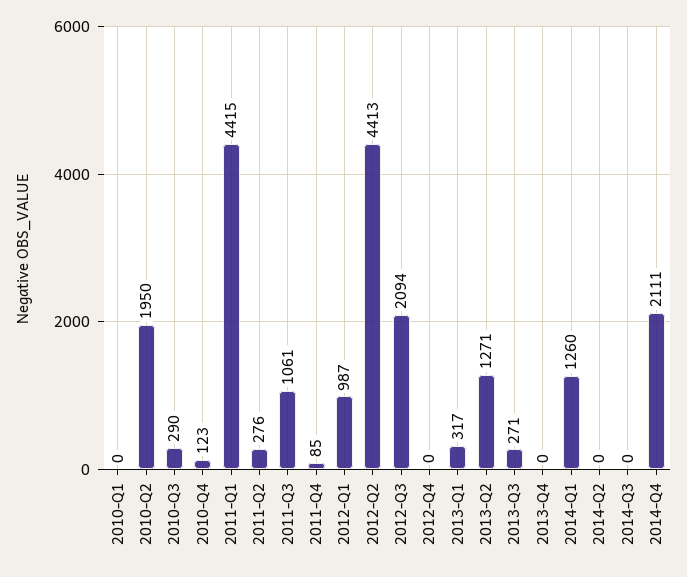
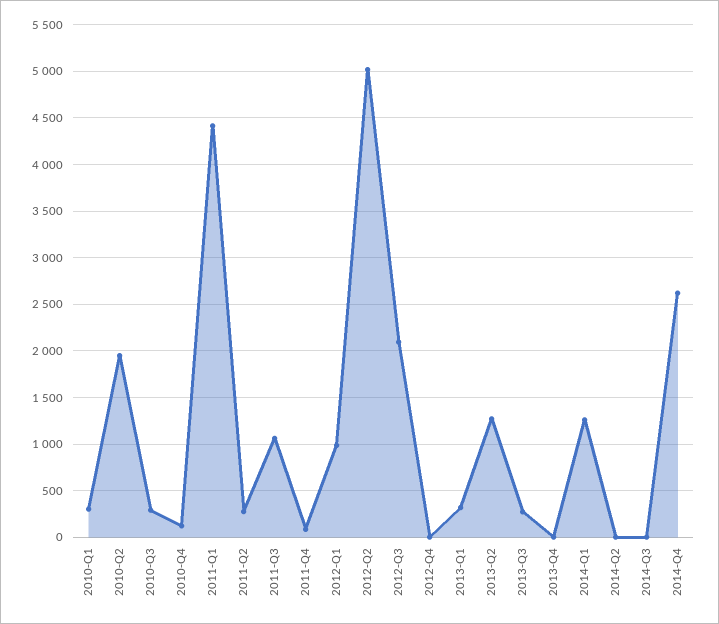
2010-Q1: 0 -> 300
2012-Q2: 4413 -> 5000
2014-Q4: 2111 -> 2600

